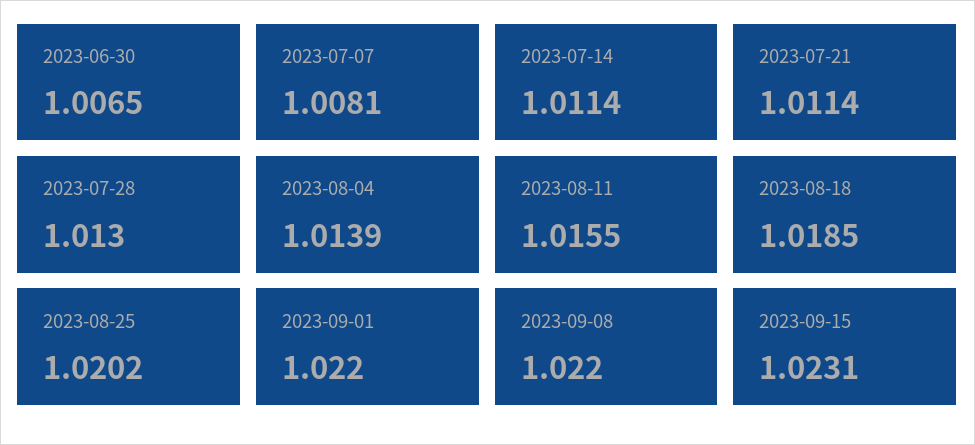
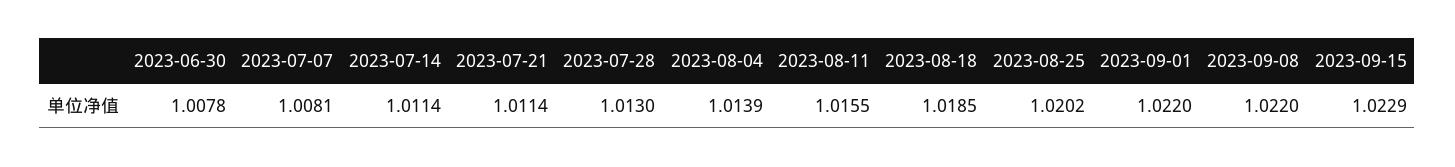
2023-06-30: 1.0065 -> 1.0078
2023-09-15: 1.0231 -> 1.0229

